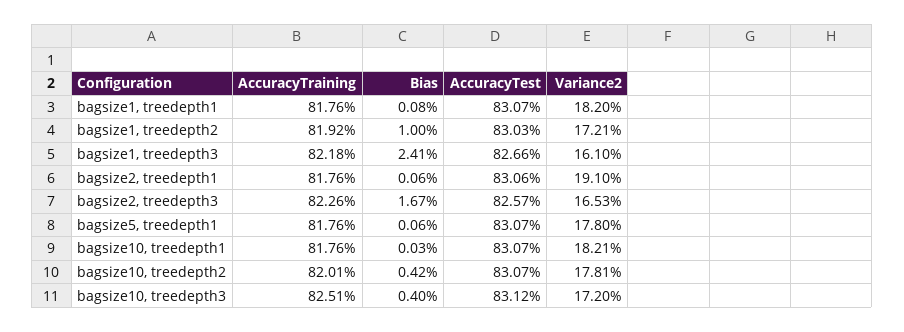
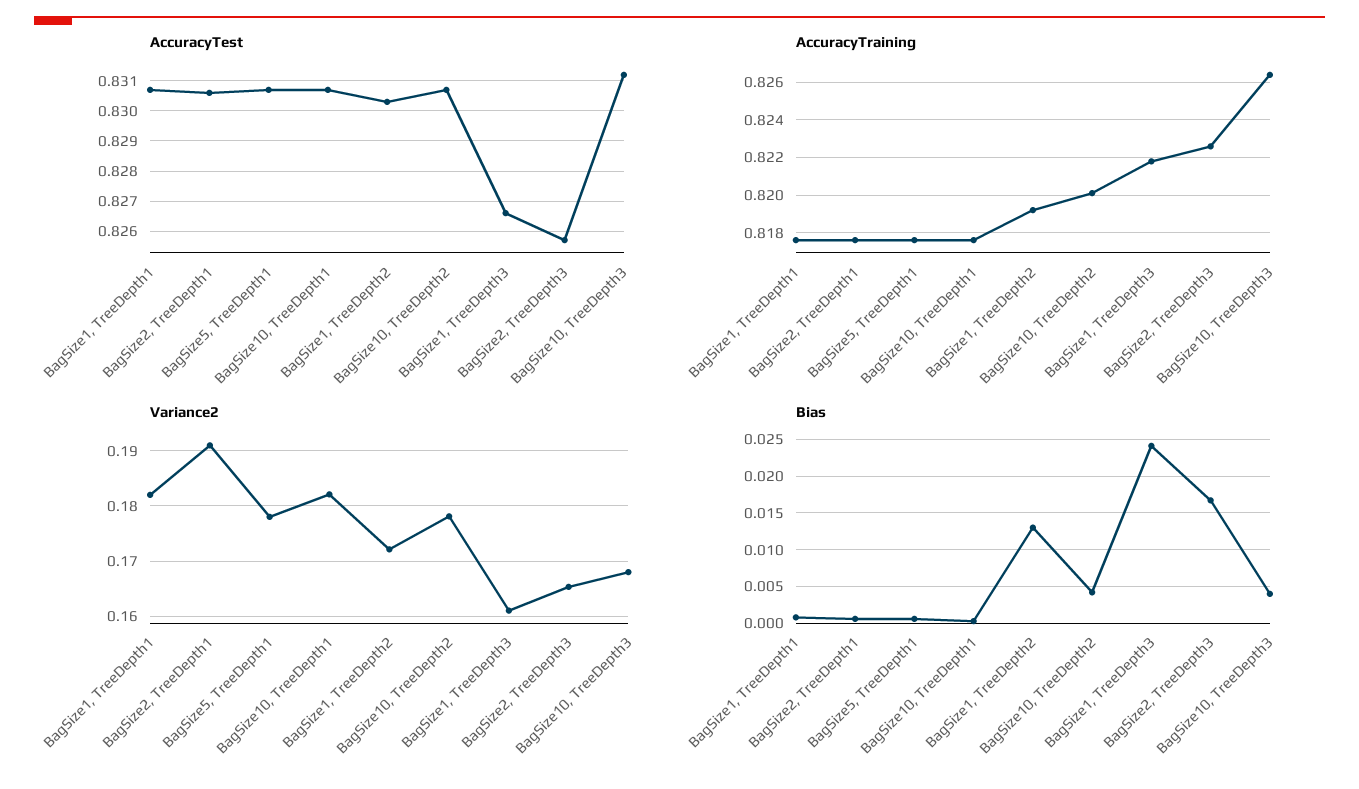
Bias, bagsize1, treedepth2: 0.01 -> 0.013
AccuracyTraining, bagsize10, treedepth3: 0.8251 -> 0.8265
Variance2, bagsize10, treedepth3: 0.172 -> 0.168

